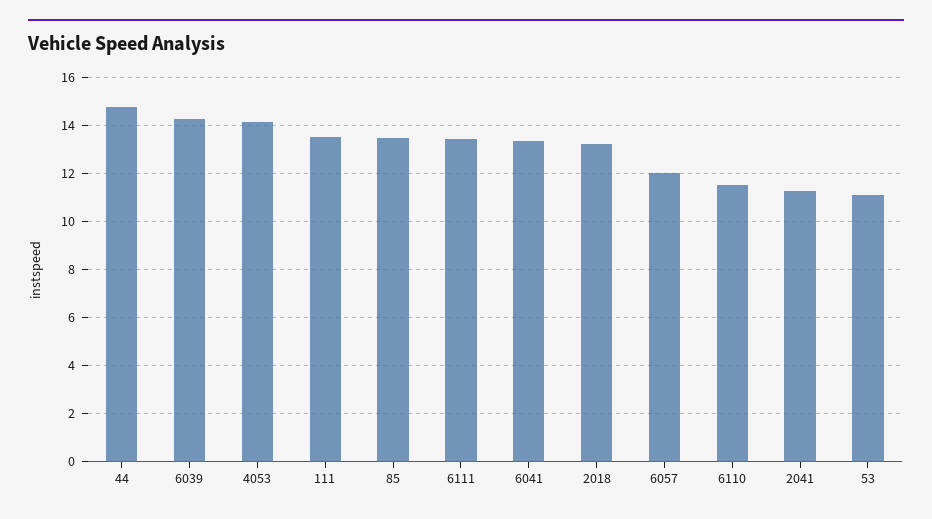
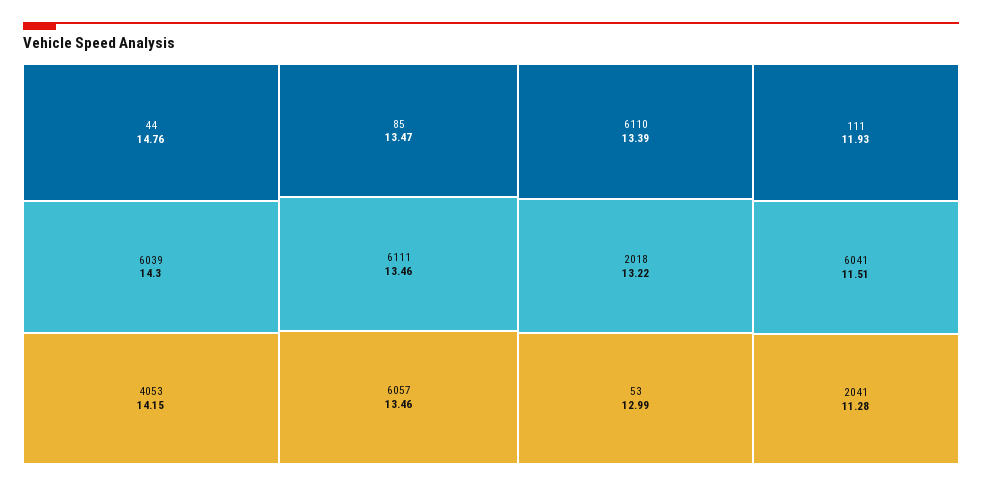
111: 13.5 -> 11.93
6041: 13.5 -> 11.51
6057: 12 -> 13.46
6110: 11.5 -> 13.39
53: 11 -> 12.99

